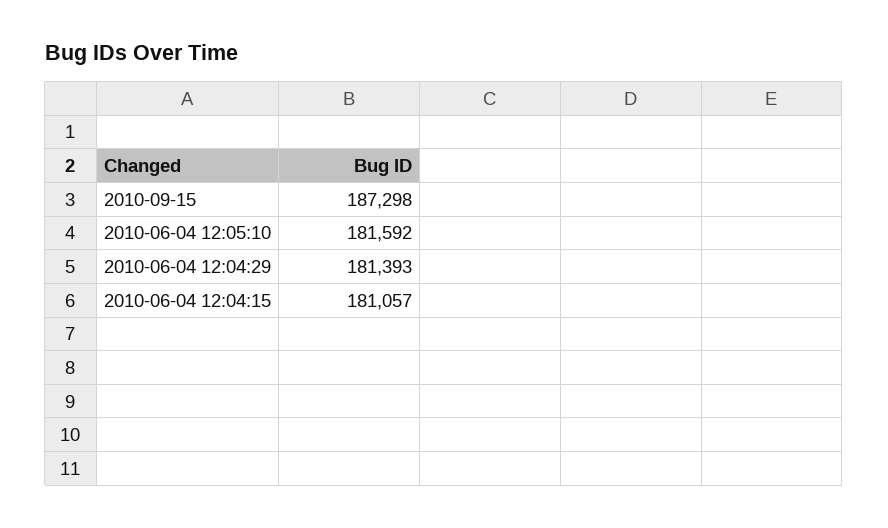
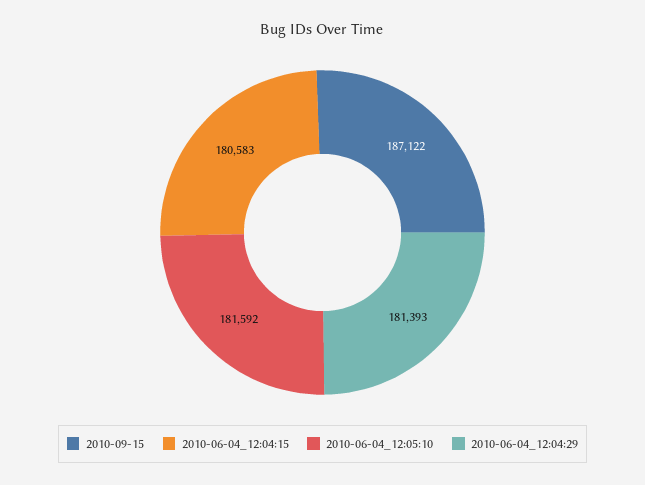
2010-09-15: 187298 -> 187122
2010-06-04 12:04:15: 181057 -> 180583

